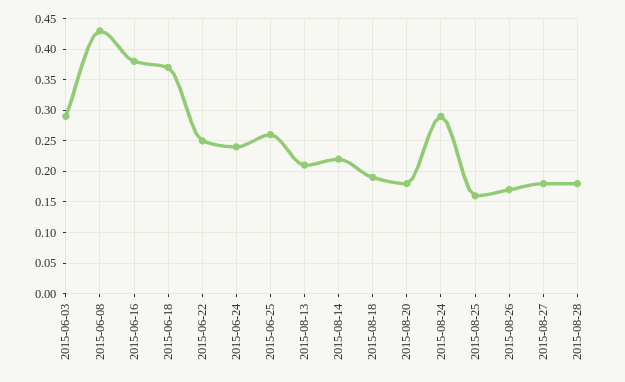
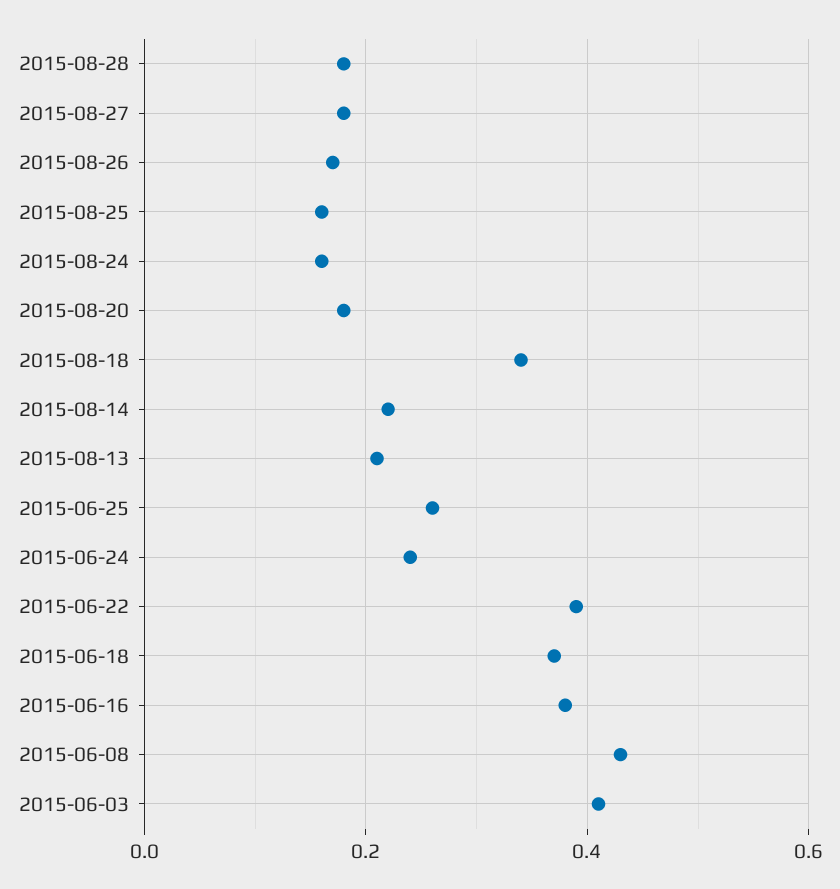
2015-06-03: 0.29 -> 0.4
2015-06-22: 0.25 -> 0.4
2015-08-18: 0.19 -> 0.35
2015-08-24: 0.29 -> 0.15

